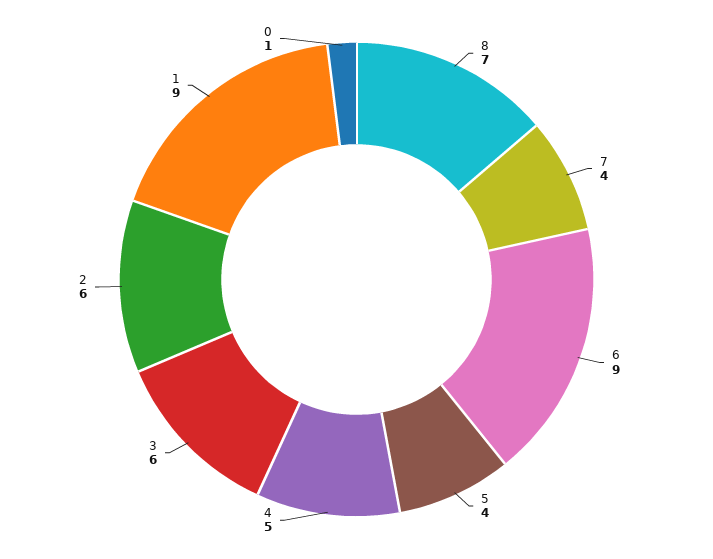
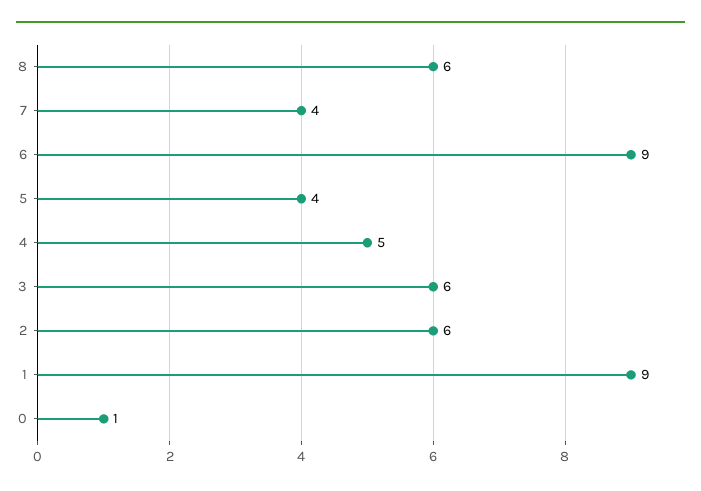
8: 7 -> 6

